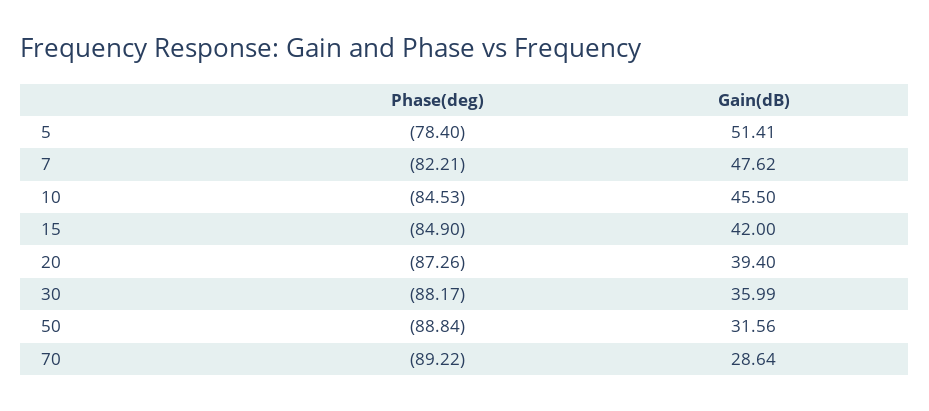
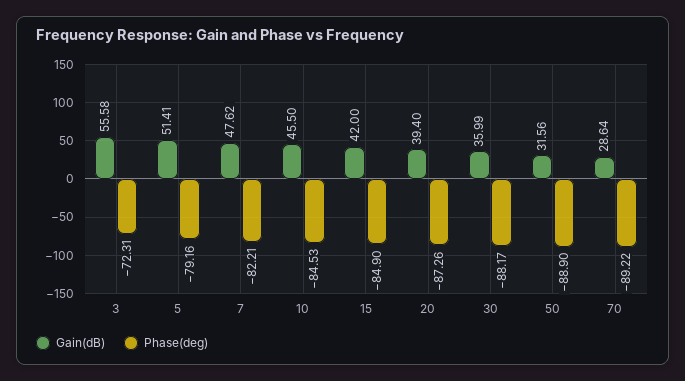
Phase(deg), 5: -78.4 -> -79.16
Phase(deg), 50: -88.84 -> -88.9
Gain(dB), 3: none -> 55.58
Phase(deg), 3: none -> -72.31

